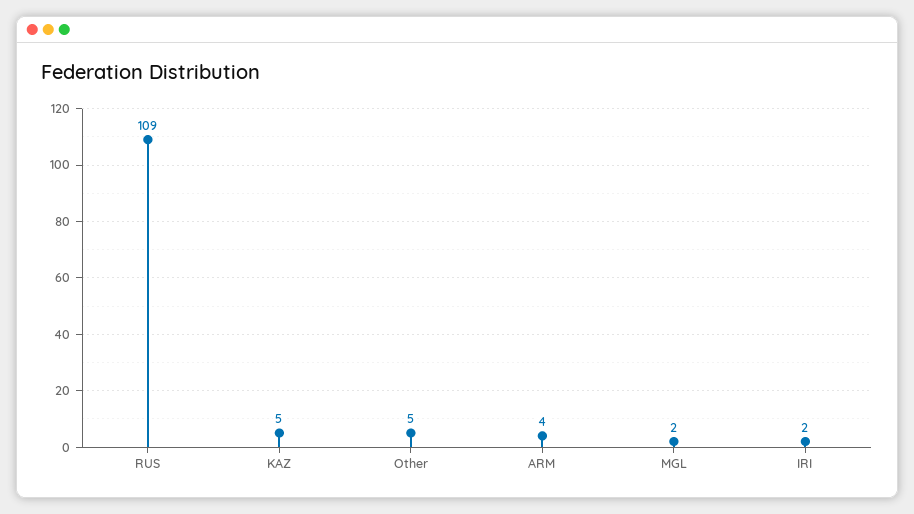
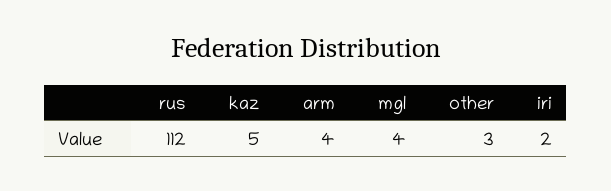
RUS: 109 -> 112
Other: 5 -> 3
MGL: 2 -> 4

